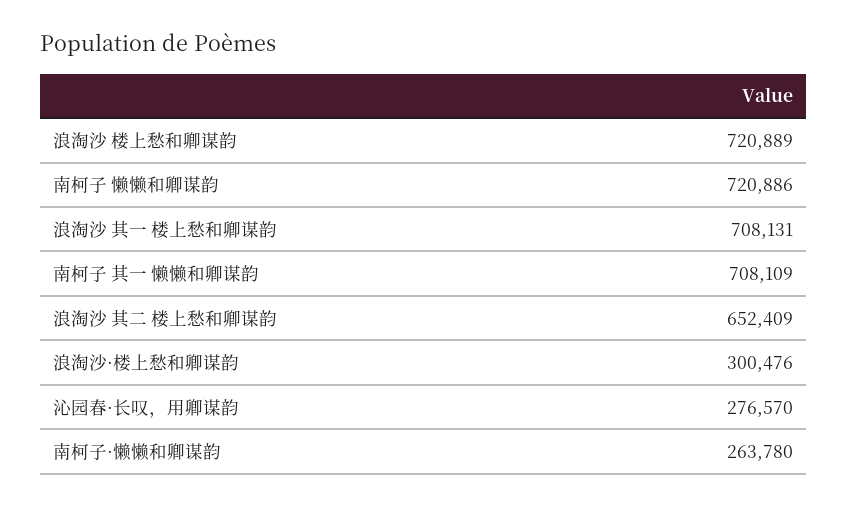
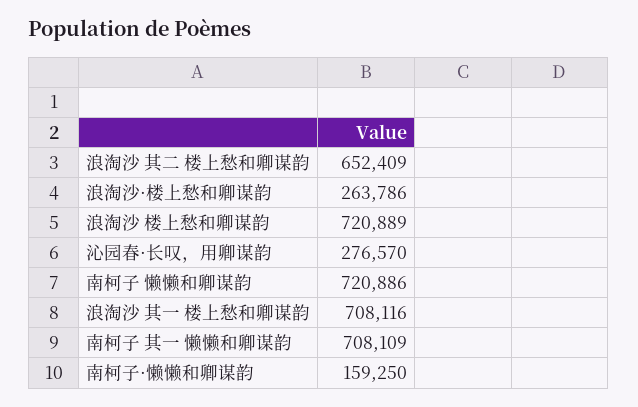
浪淘沙 其一 楼上愁和卿谋韵: 708131 -> 708116
浪淘沙·楼上愁和卿谋韵: 300476 -> 263786
南柯子·懒懒和卿谋韵: 263780 -> 159250

